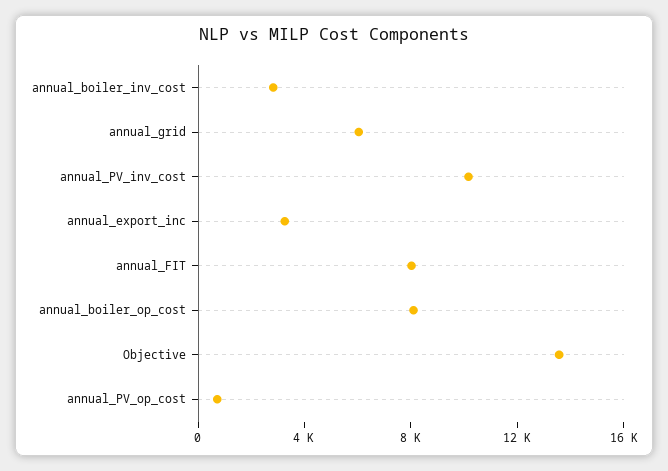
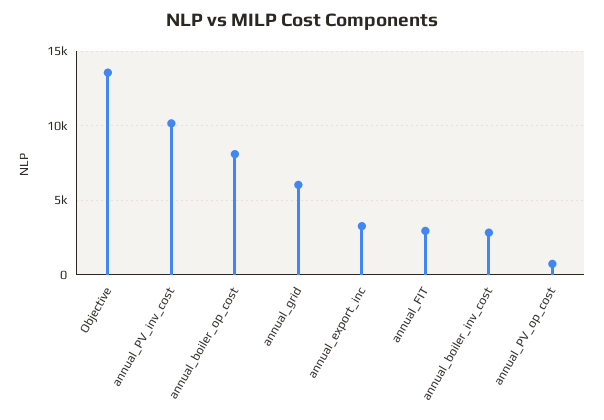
annual_FIT: 8000 -> 3000

